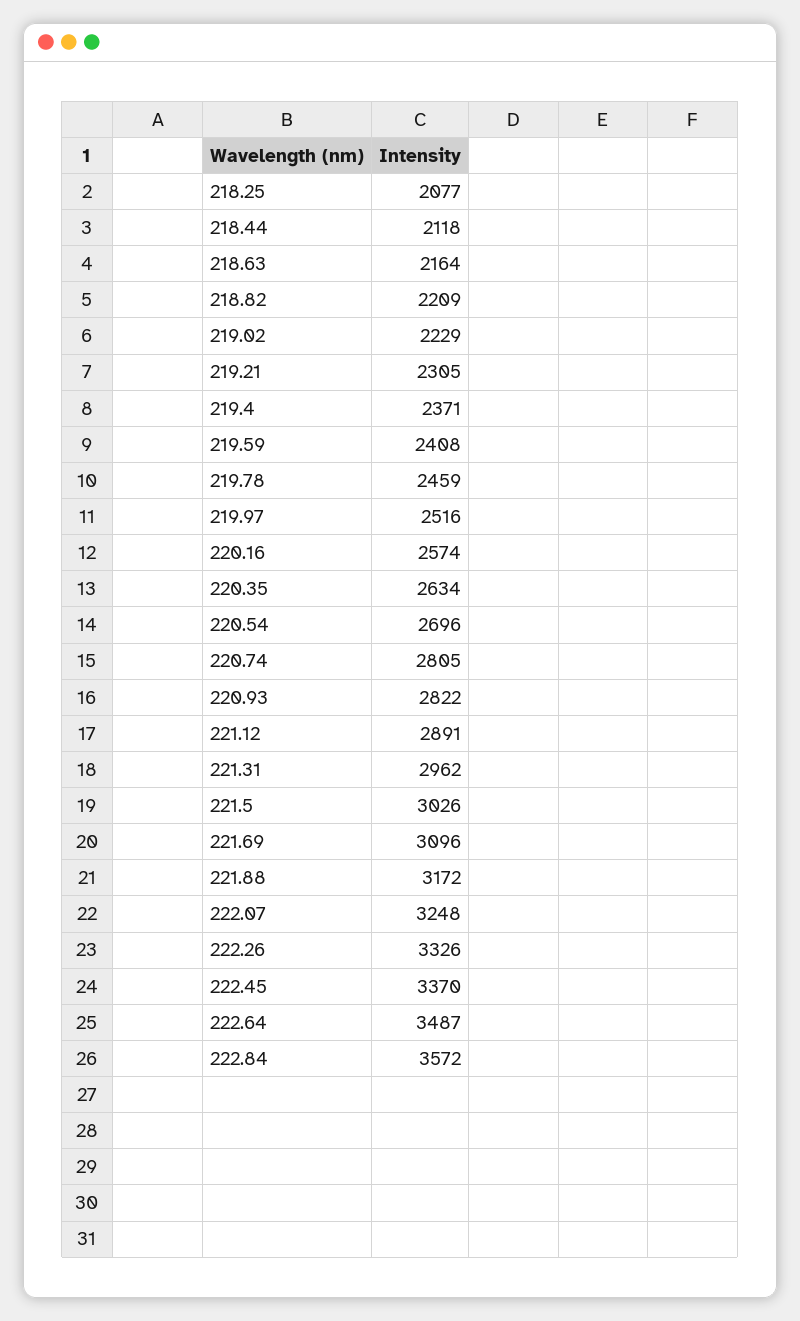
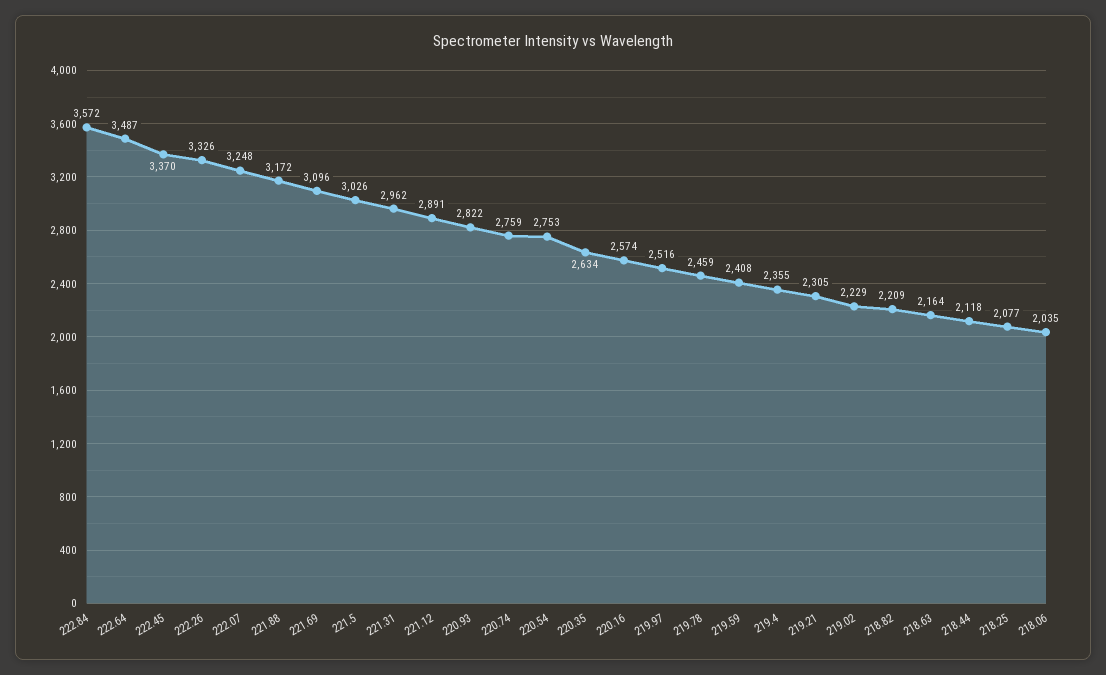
219.4: 2371 -> 2355
220.54: 2696 -> 2753
220.74: 2805 -> 2759
218.06: none -> 2035

